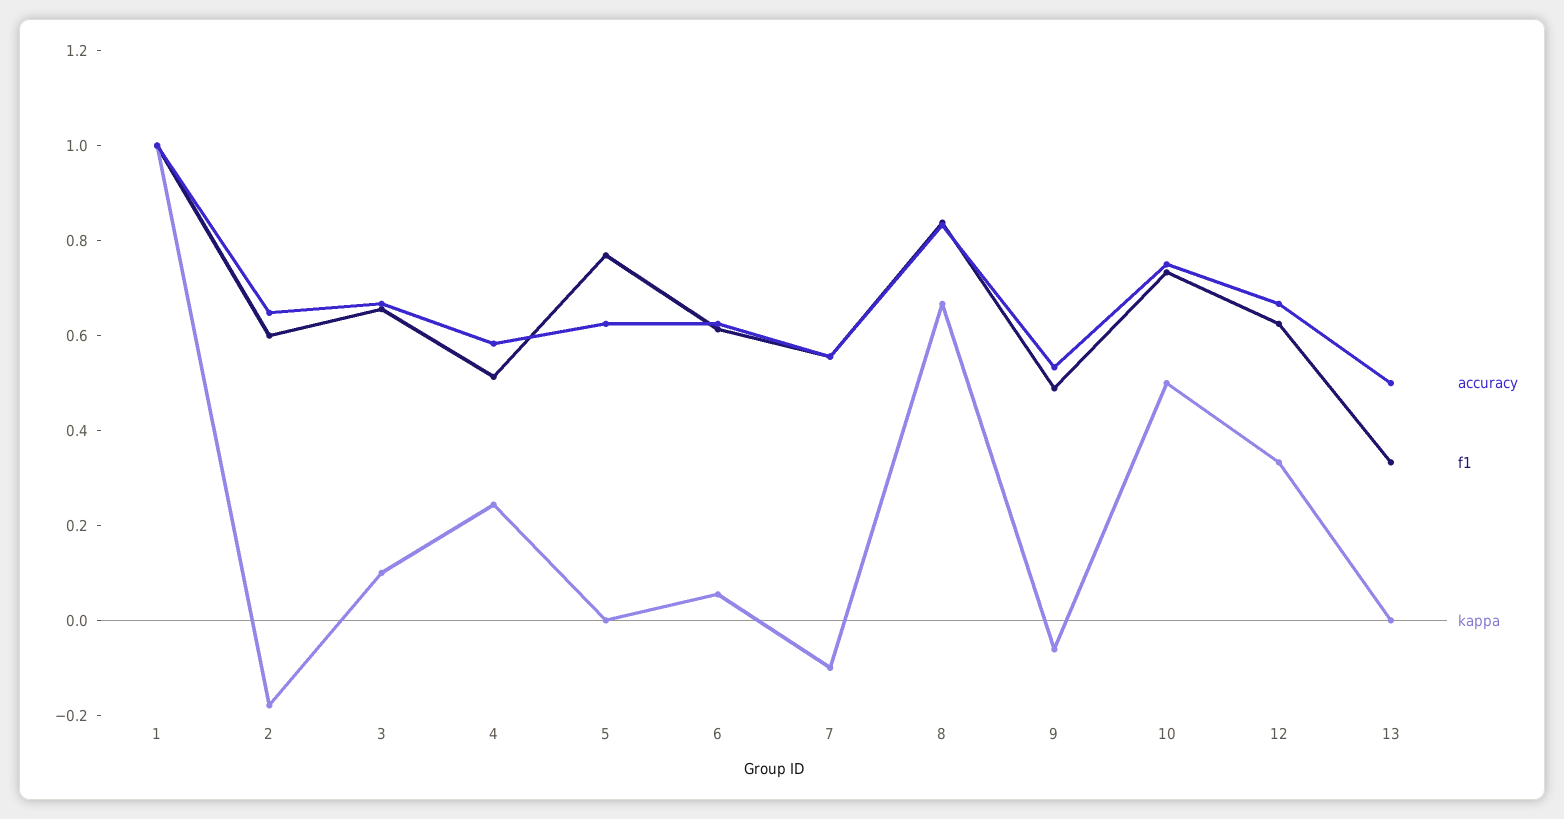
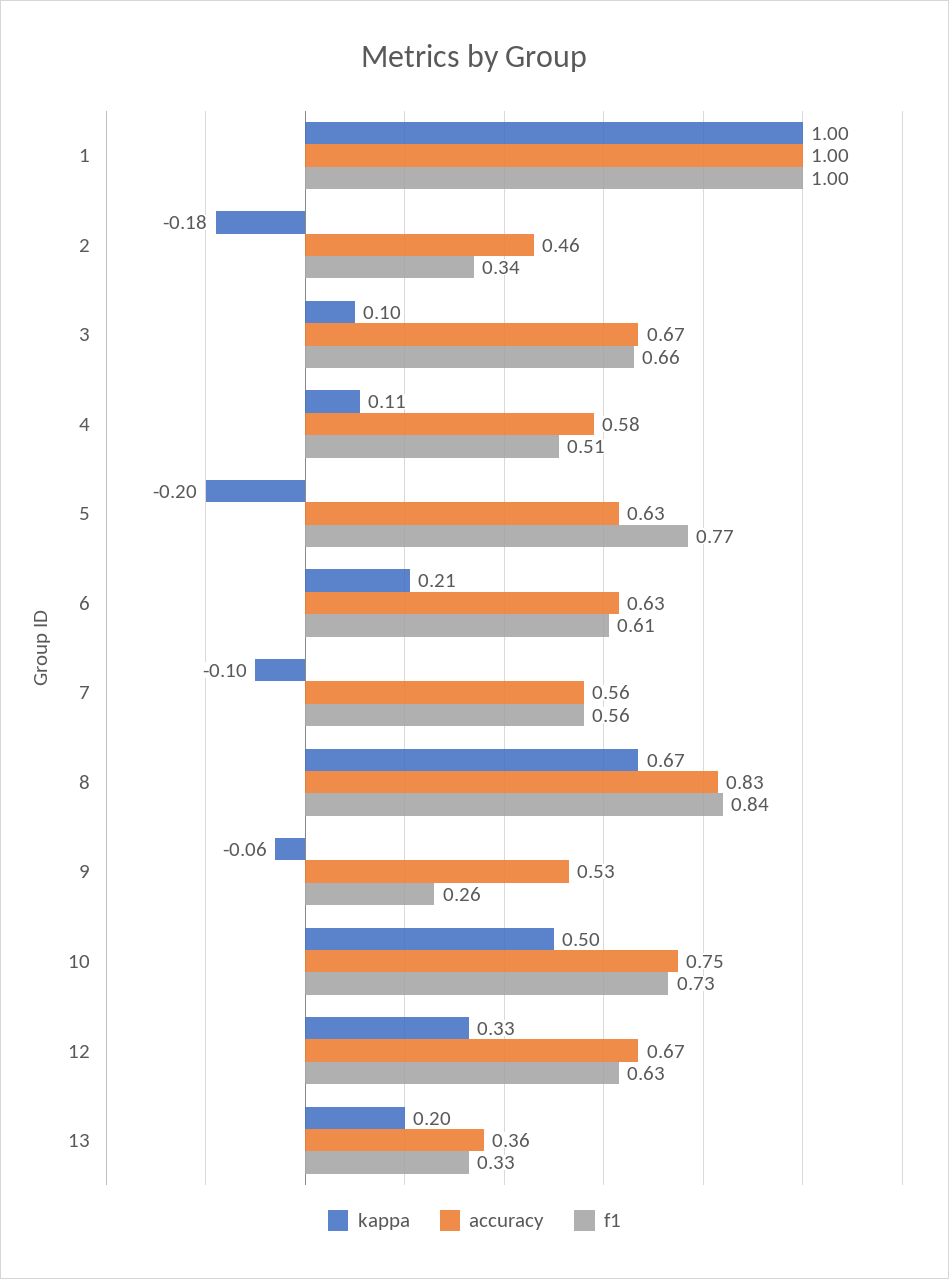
accuracy, 2: 0.65 -> 0.46
f1, 2: 0.6 -> 0.34
kappa, 4: 0.25 -> 0.11
kappa, 5: 0 -> -0.2
kappa, 6: 0.05 -> 0.21
f1, 9: 0.5 -> 0.26
accuracy, 13: 0.5 -> 0.36
kappa, 13: 0 -> 0.2

